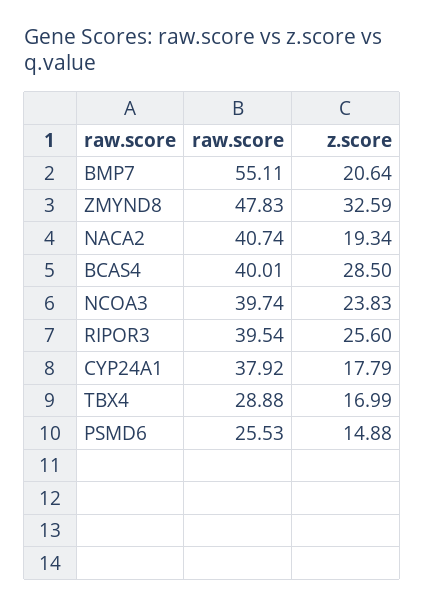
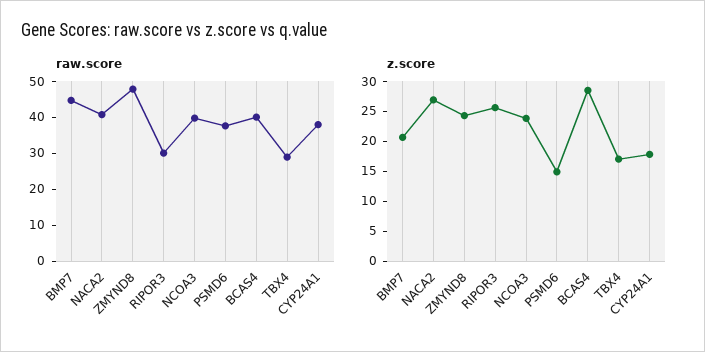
raw.score, BMP7: 55.11 -> 45
z.score, ZMYND8: 32.59 -> 25
z.score, NACA2: 19.34 -> 27.5
raw.score, RIPOR3: 39.54 -> 30
raw.score, PSMD6: 25.53 -> 37.5

